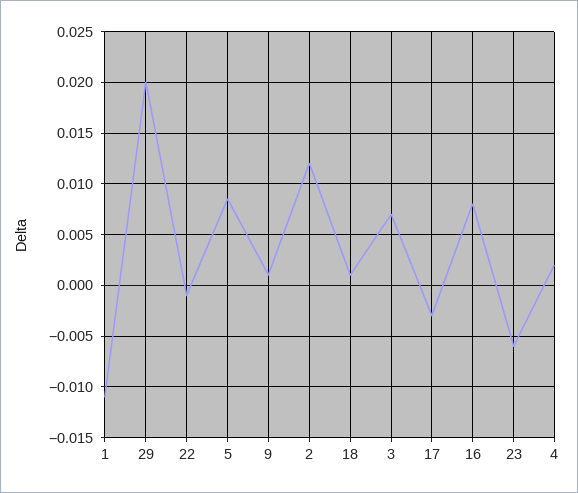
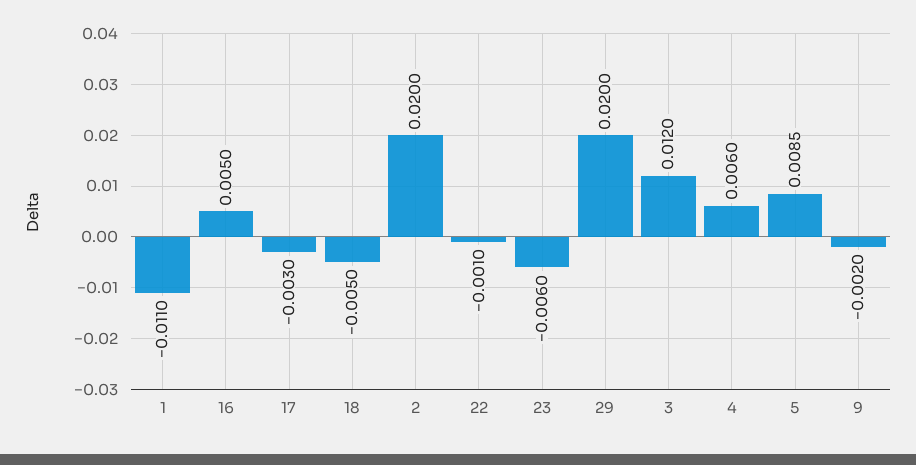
9: 0.001 -> -0.002
2: 0.012 -> 0.02
18: 0.001 -> -0.005
3: 0.007 -> 0.012
16: 0.008 -> 0.005
4: 0.002 -> 0.006

